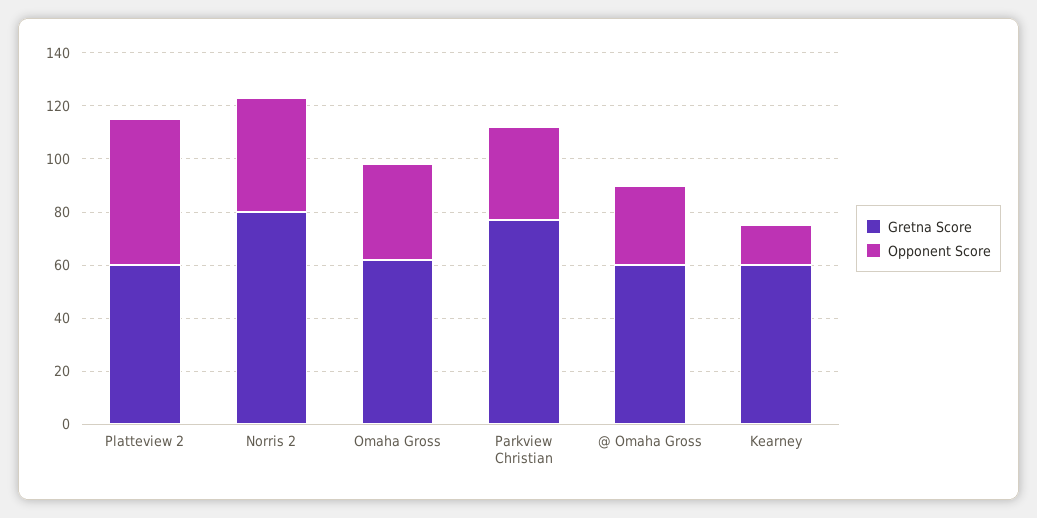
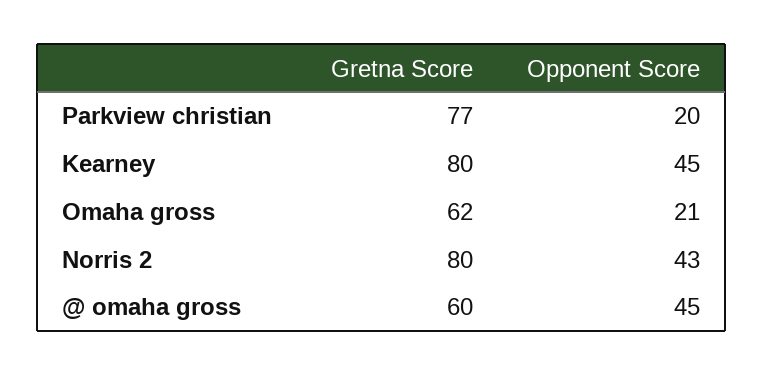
Gretna Score, Platteview 2: 60 -> none
Opponent Score, Platteview 2: 55 -> none
Opponent Score, Omaha Gross: 35 -> 21
Opponent Score, Parkview Christian: 35 -> 20
Opponent Score, @ Omaha Gross: 30 -> 45
Gretna Score, Kearney: 60 -> 80
Opponent Score, Kearney: 15 -> 45

